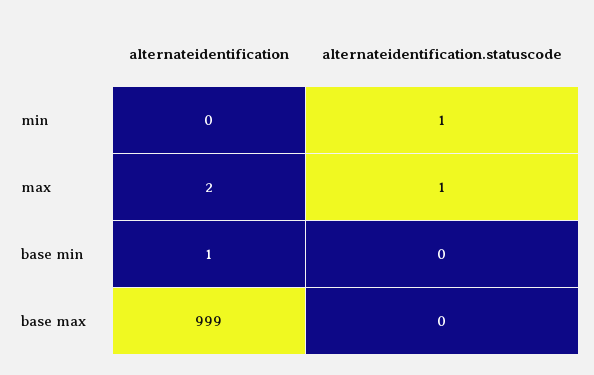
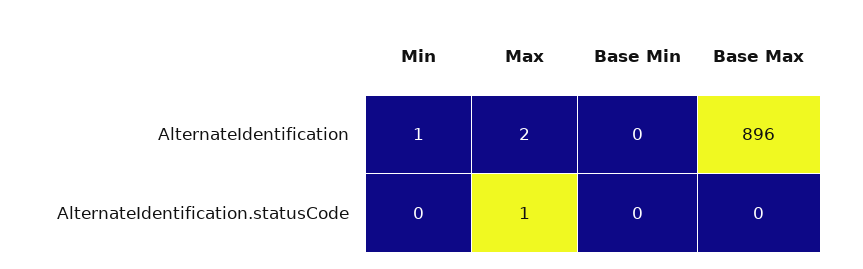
alternateidentification, min: 0 -> 1
alternateidentification.statuscode, min: 1 -> 0
alternateidentification, base min: 1 -> 0
alternateidentification, base max: 999 -> 896

